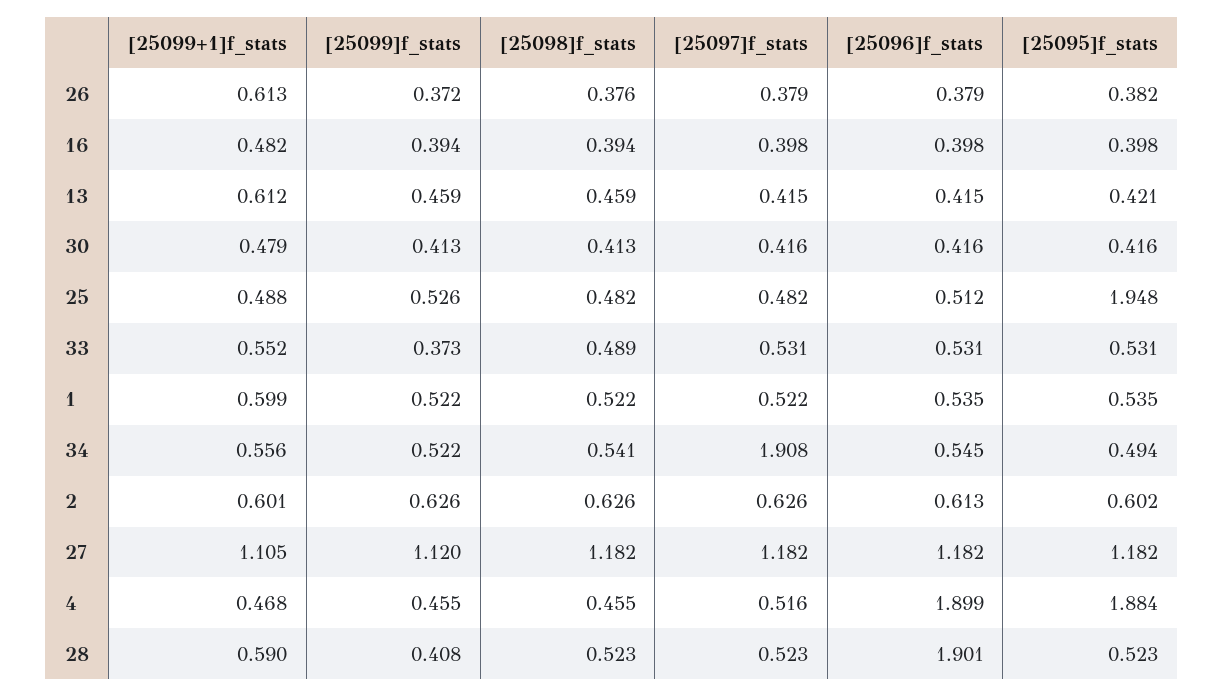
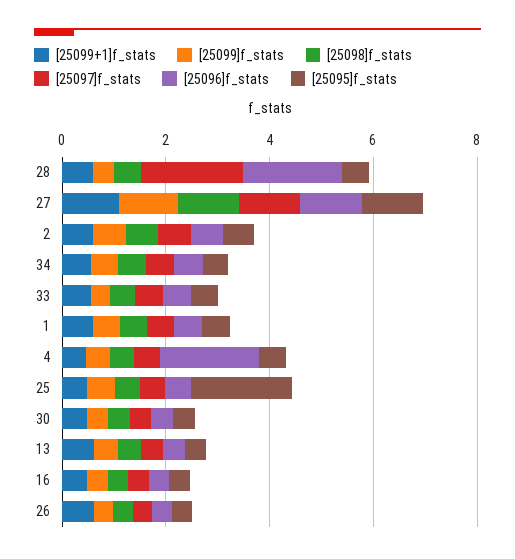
[25097]f_stats, 34: 1.908 -> 0.5
[25095]f_stats, 4: 1.884 -> 0.5
[25097]f_stats, 28: 0.523 -> 2

